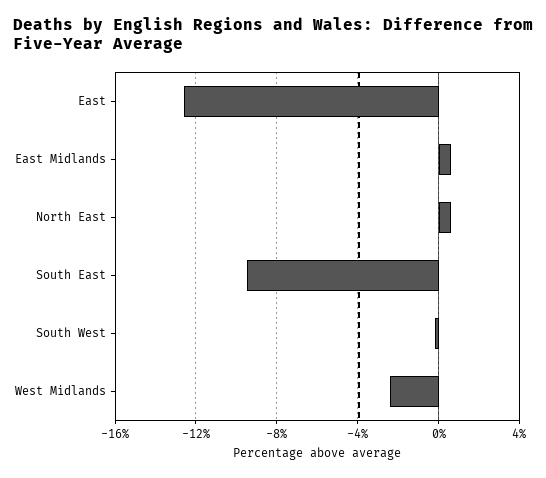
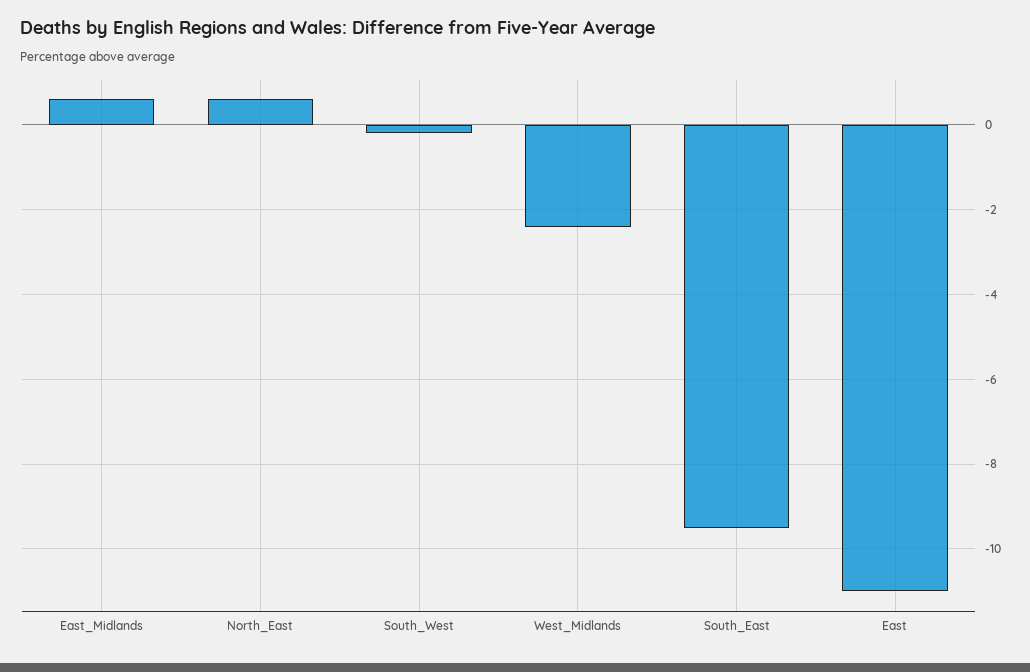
East: -12.5 -> -11

